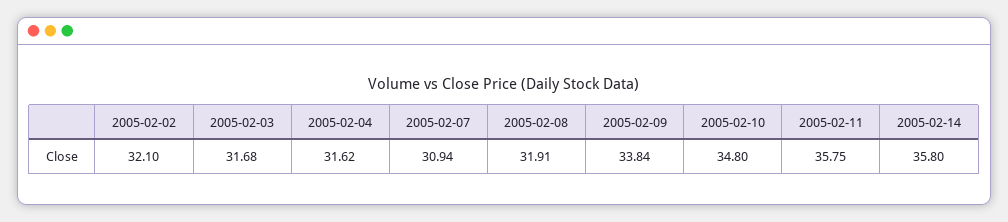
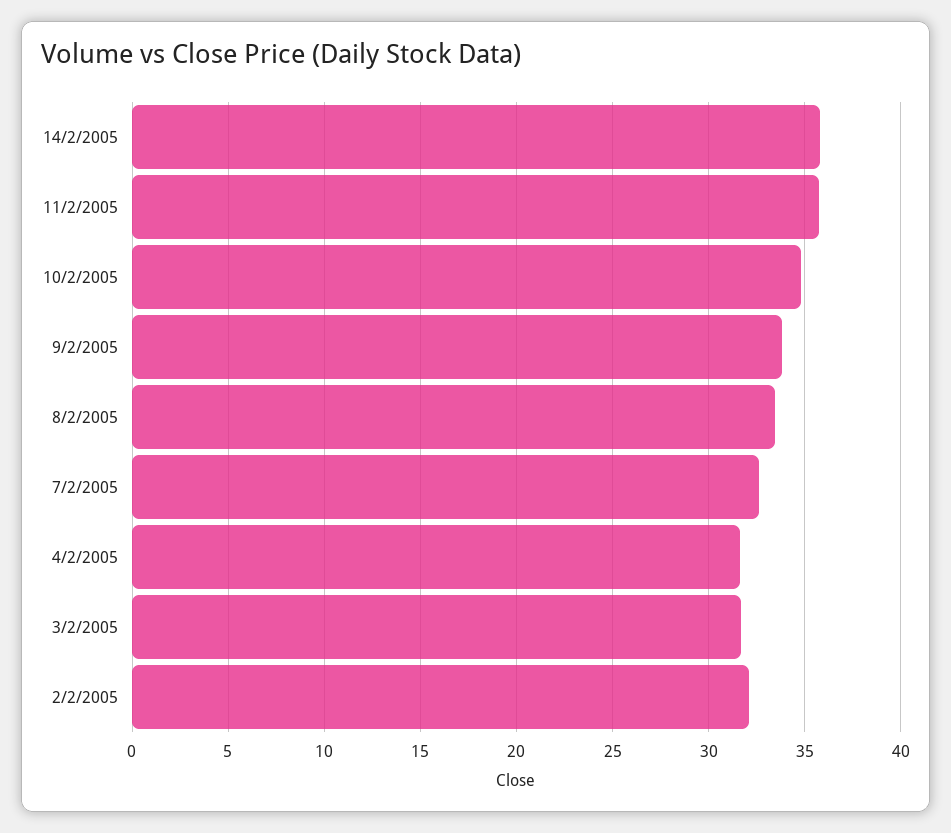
2005-02-07: 30.94 -> 32.5
2005-02-08: 31.91 -> 33.5

